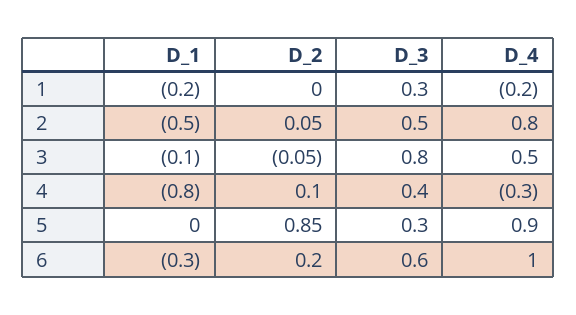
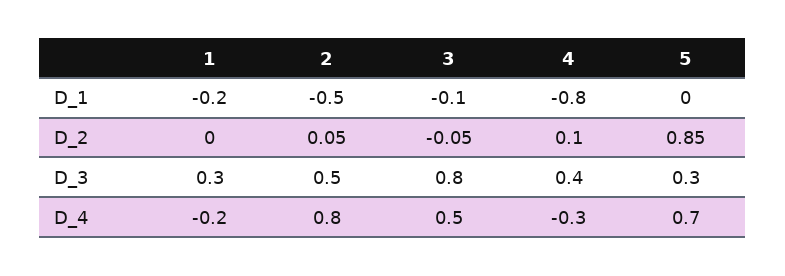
D_4, 5: 0.9 -> 0.7
D_1, 6: -0.3 -> none
D_2, 6: 0.2 -> none
D_3, 6: 0.6 -> none
D_4, 6: 1 -> none

